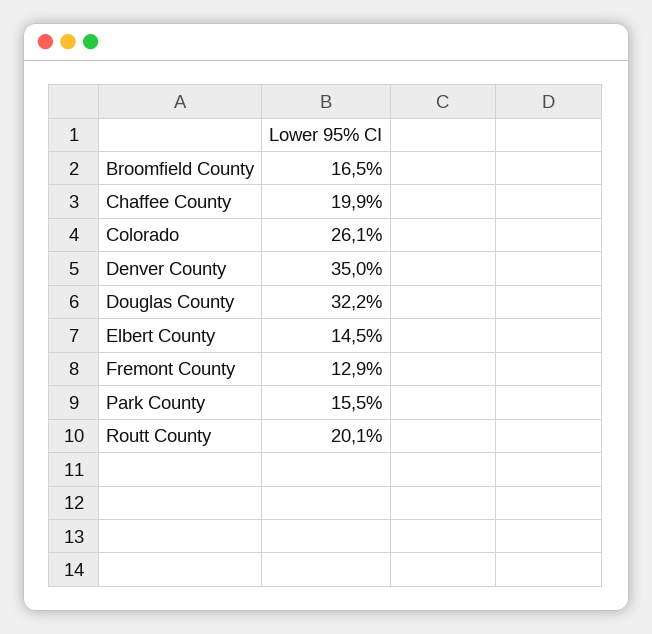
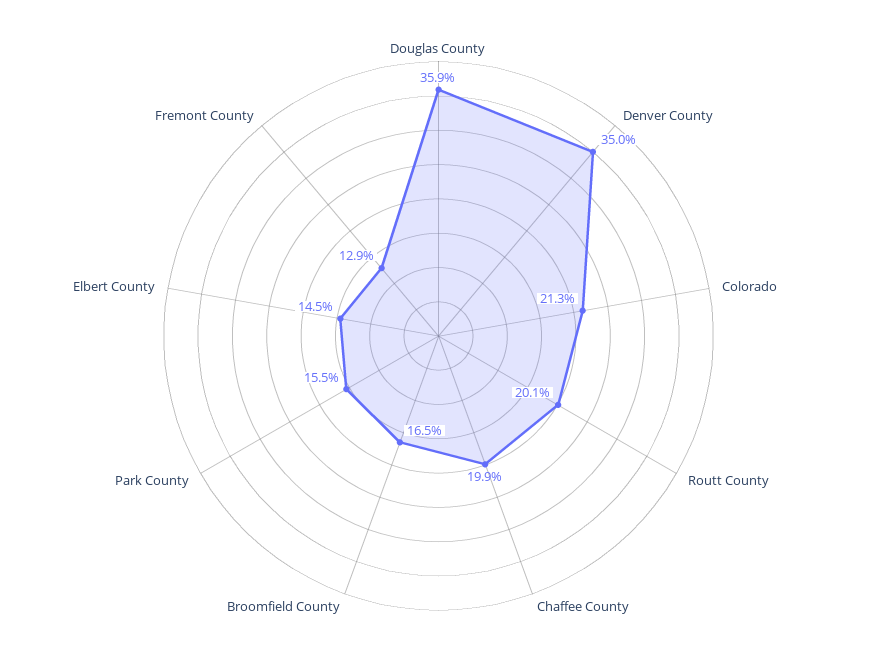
Colorado: 26.1 -> 21.3
Douglas County: 32.2 -> 35.9

